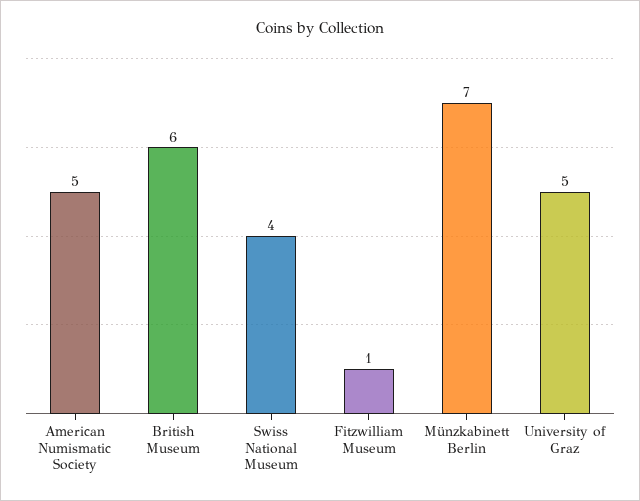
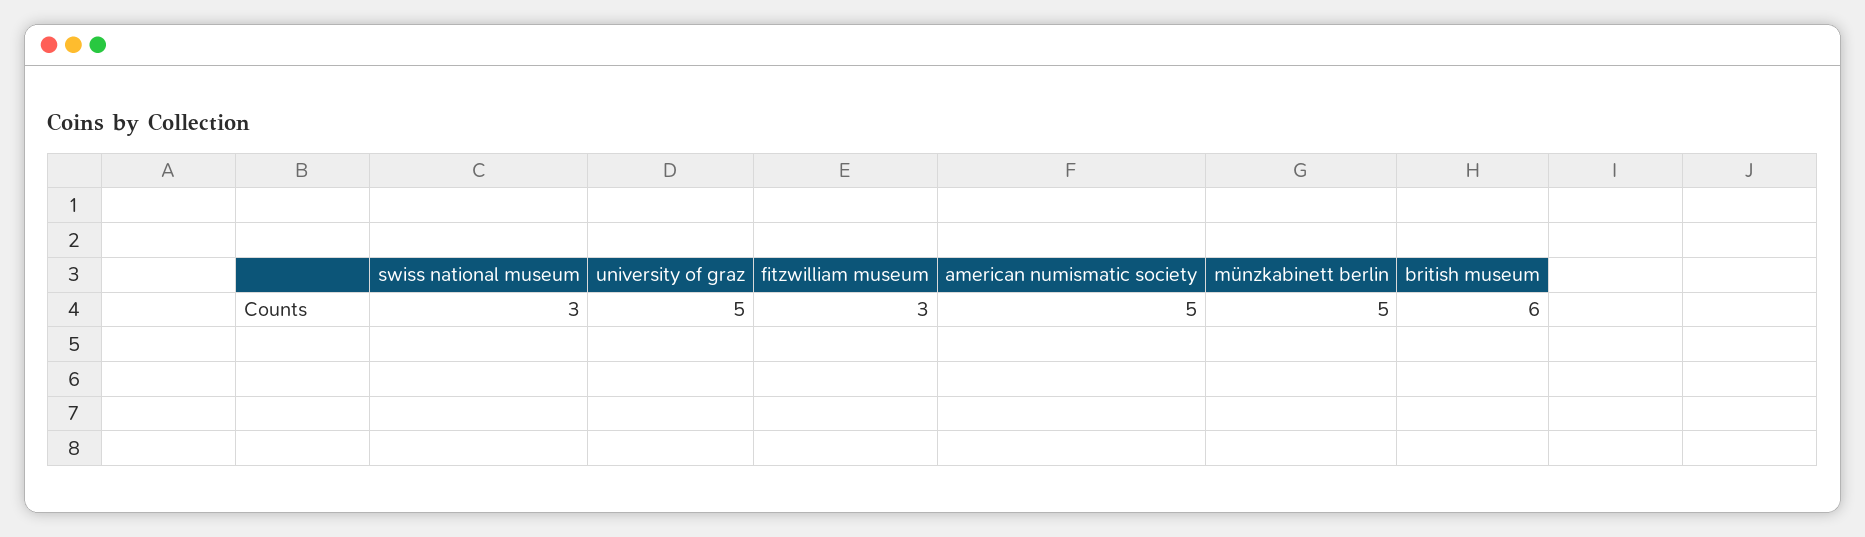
Swiss National Museum: 4 -> 3
Fitzwilliam Museum: 1 -> 3
Münzkabinett Berlin: 7 -> 5

